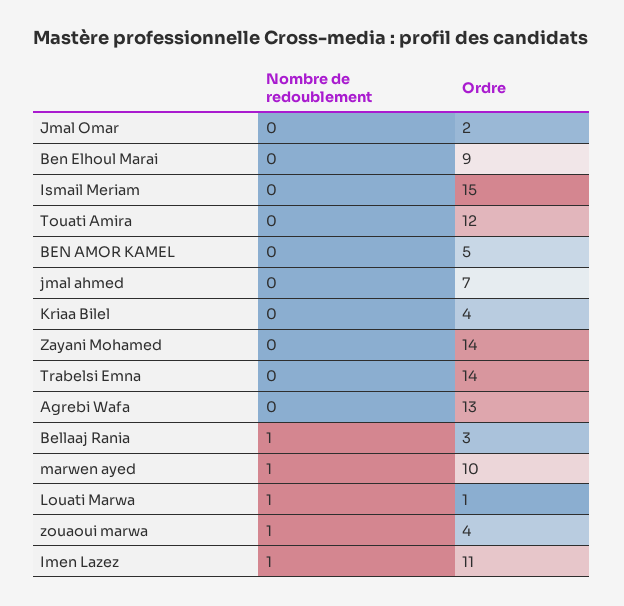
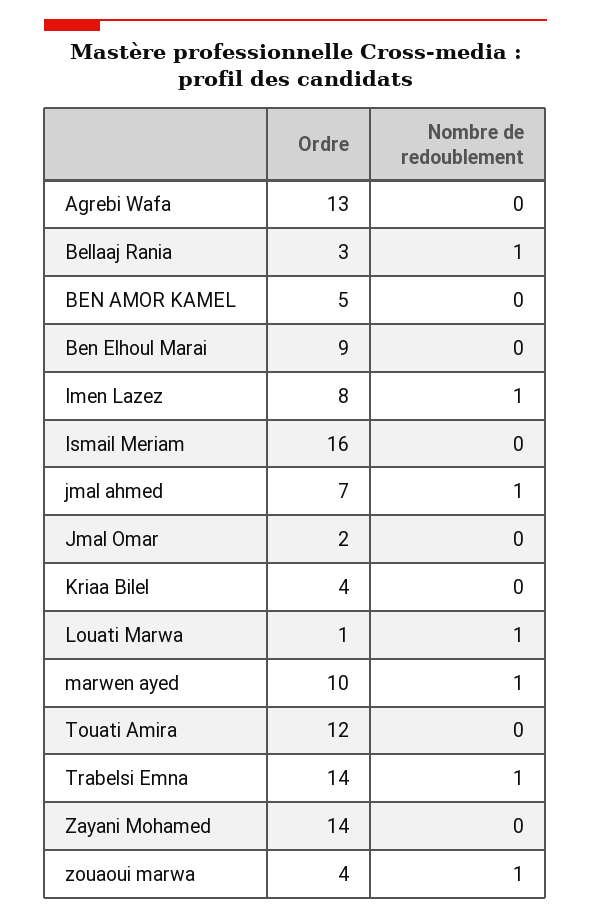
Ordre, Ismail Meriam: 15 -> 16
Nombre de redoublement, jmal ahmed: 0 -> 1
Nombre de redoublement, Trabelsi Emna: 0 -> 1
Ordre, Imen Lazez: 11 -> 8

